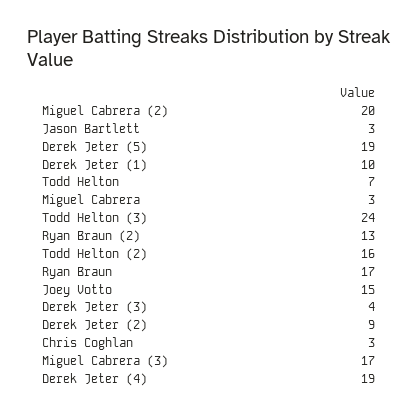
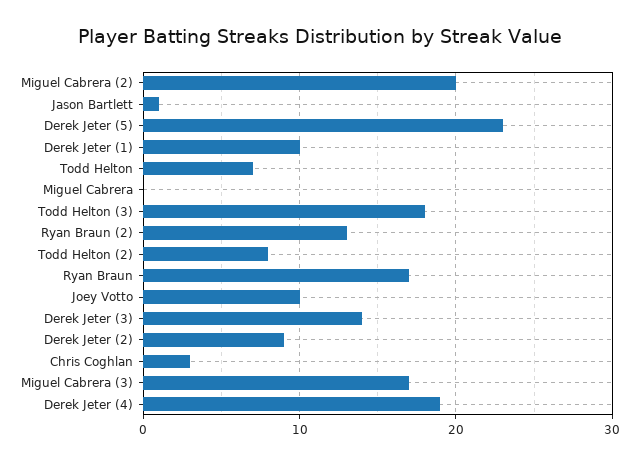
Jason Bartlett: 3 -> 1
Derek Jeter (5): 19 -> 23
Miguel Cabrera: 3 -> 0
Todd Helton (3): 24 -> 18
Todd Helton (2): 16 -> 8
Joey Votto: 15 -> 10
Derek Jeter (3): 4 -> 14

